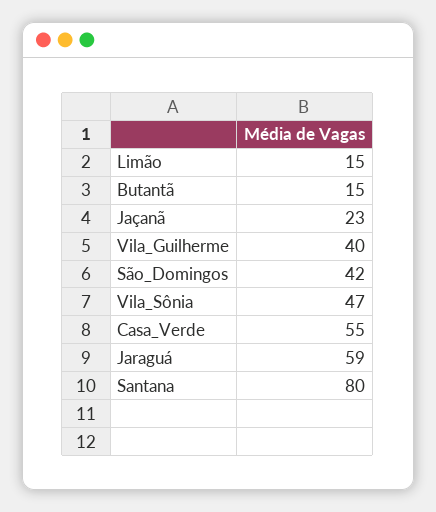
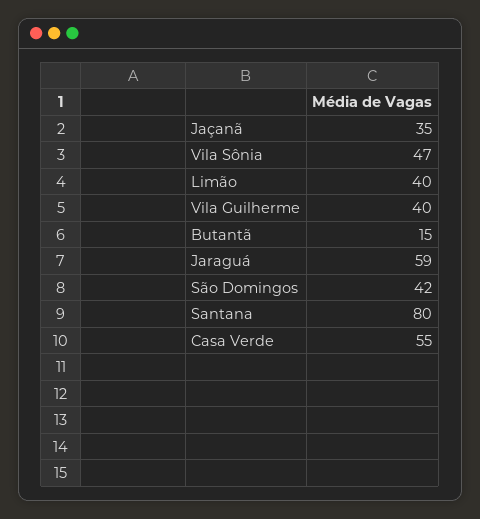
Limão: 15 -> 40
Jaçanã: 23 -> 35

